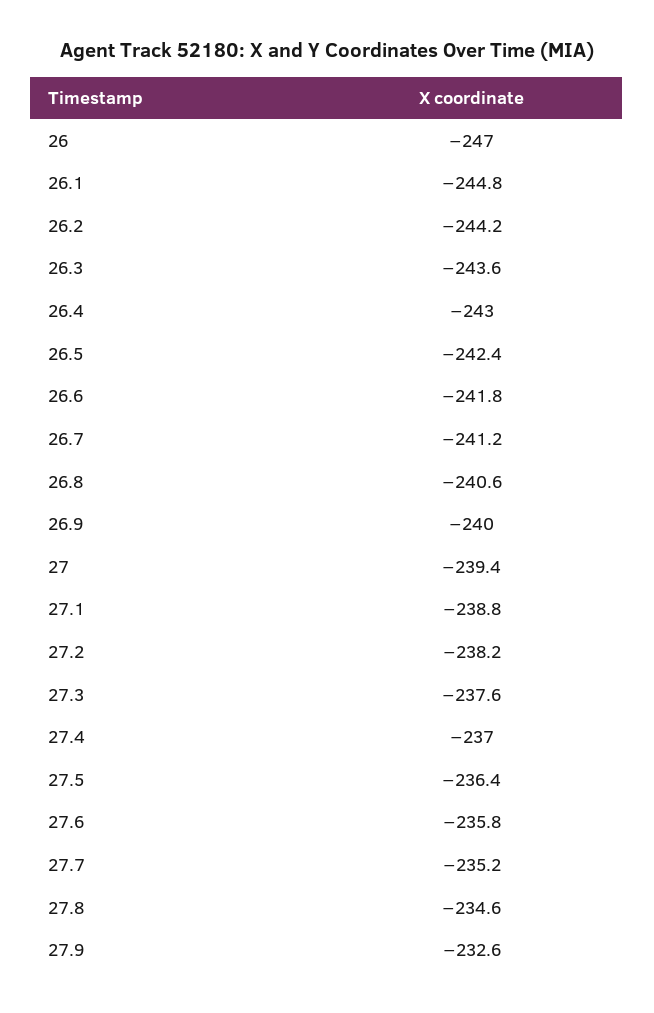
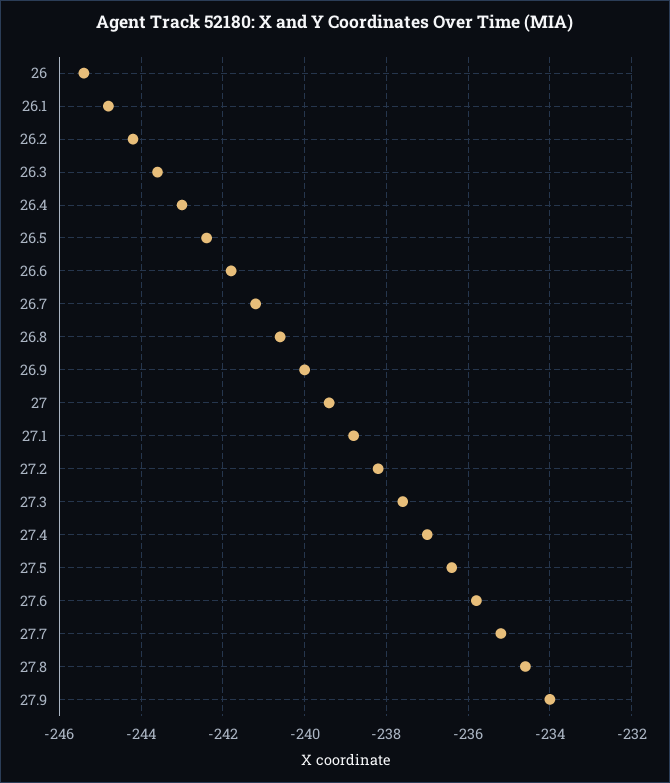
26: -247 -> -245.5
27.9: -232.6 -> -234

